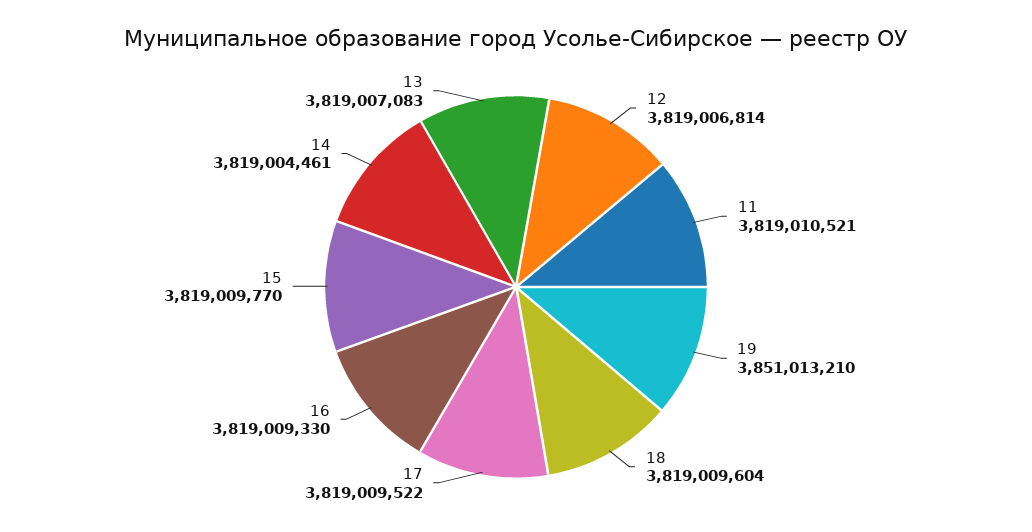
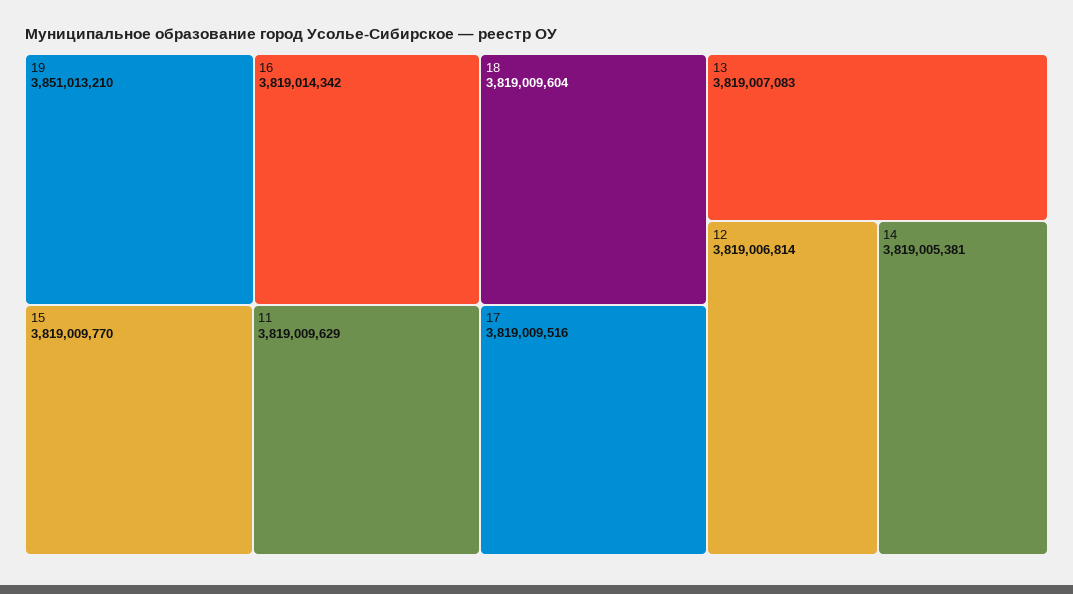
11: 3819010521 -> 3819009629
17: 3819009522 -> 3819009516
16: 3819009330 -> 3819014342
14: 3819004461 -> 3819005381

